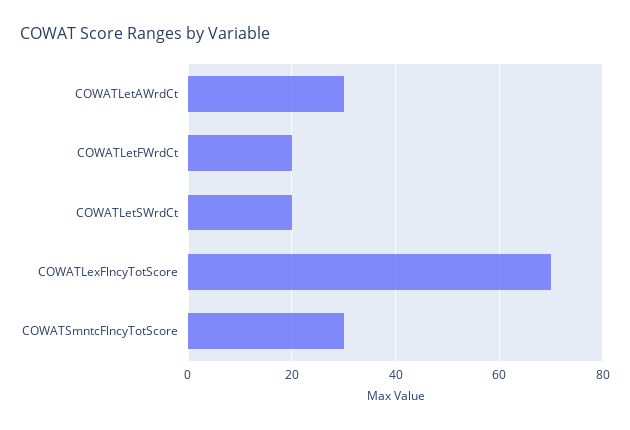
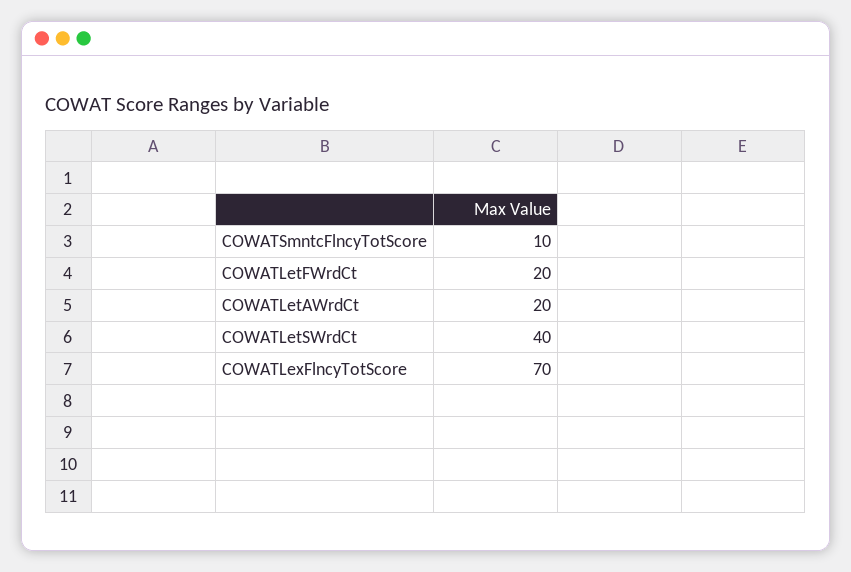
COWATLetAWrdCt: 30 -> 20
COWATLetSWrdCt: 20 -> 40
COWATSmntcFlncyTotScore: 30 -> 10

